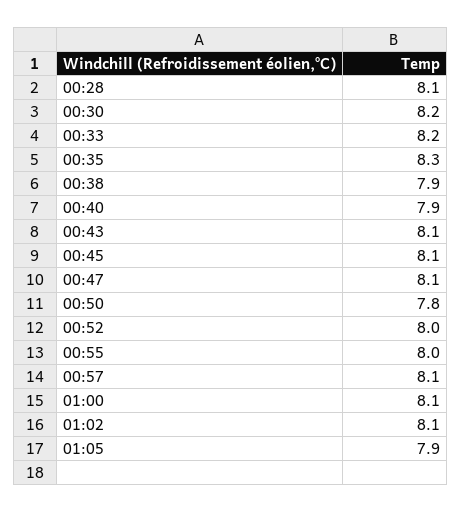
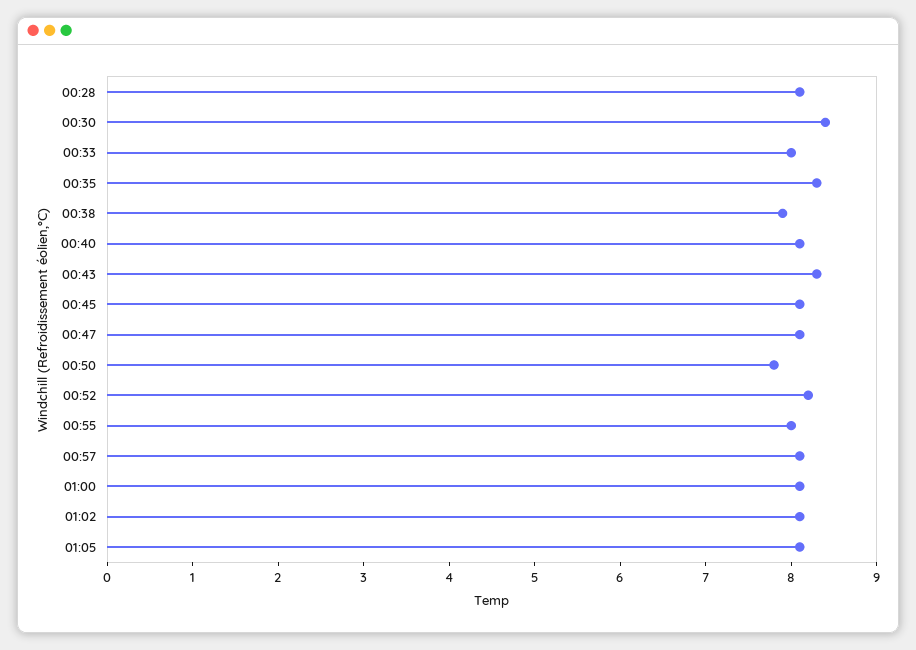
00:30: 8.2 -> 8.4
00:33: 8.2 -> 8
00:40: 7.9 -> 8.1
00:43: 8.1 -> 8.3
00:52: 8 -> 8.2
01:05: 7.9 -> 8.1

